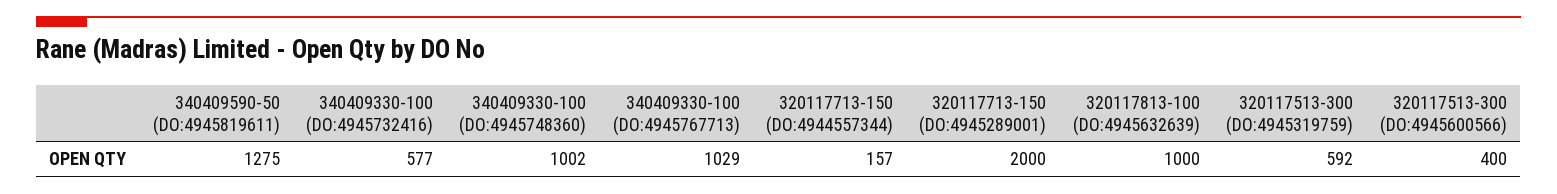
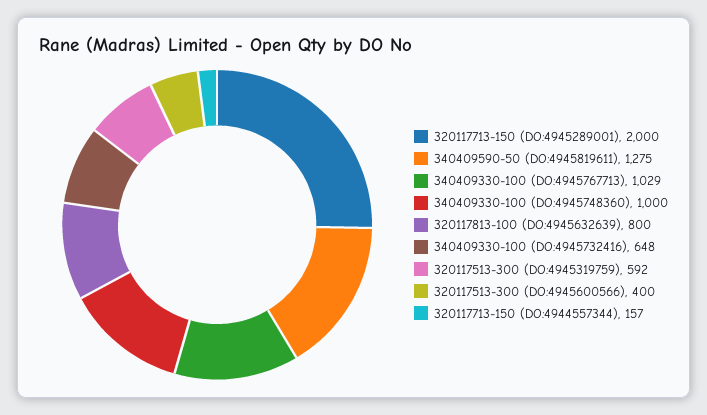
340409330-100 (DO:4945732416): 577 -> 648
340409330-100 (DO:4945748360): 1002 -> 1000
320117813-100 (DO:4945632639): 1000 -> 800

